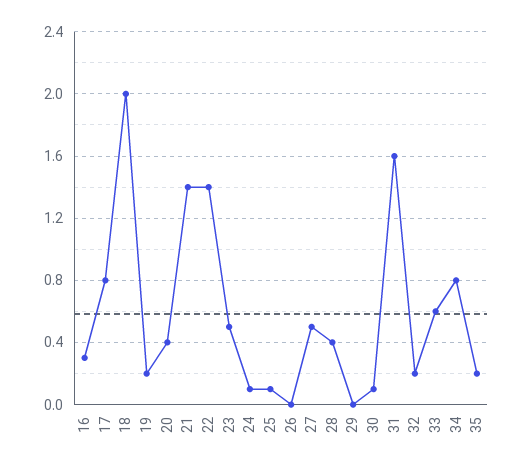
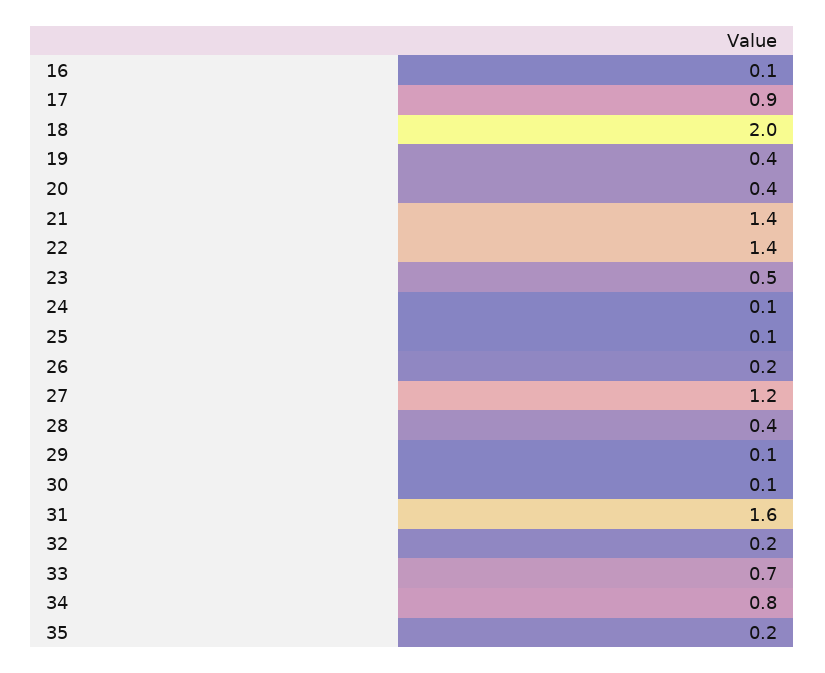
16: 0.3 -> 0.1
17: 0.8 -> 0.9
19: 0.2 -> 0.4
26: 0 -> 0.2
27: 0.5 -> 1.2
29: 0 -> 0.1
33: 0.6 -> 0.7

